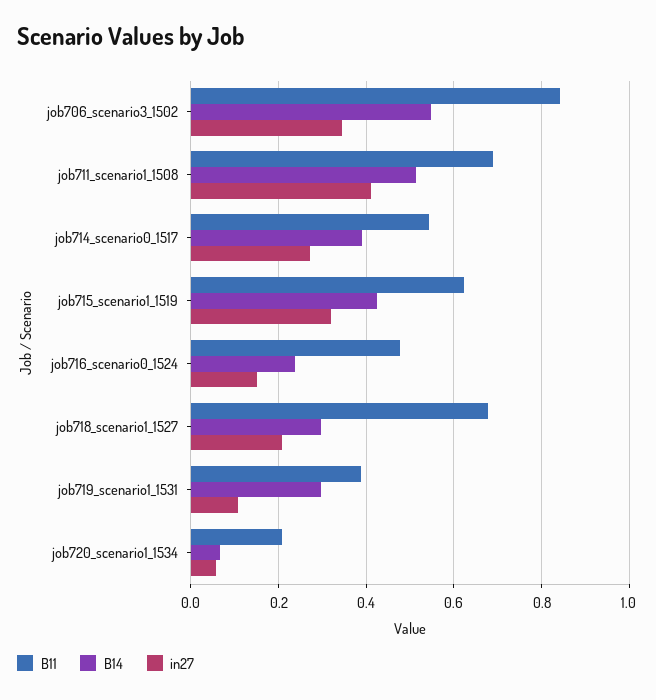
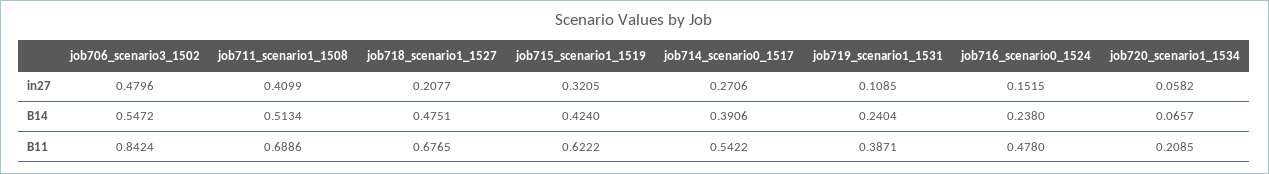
in27, job706_scenario3_1502: 0.34 -> 0.4796
B14, job718_scenario1_1527: 0.3 -> 0.4751
B14, job719_scenario1_1531: 0.3 -> 0.2404

